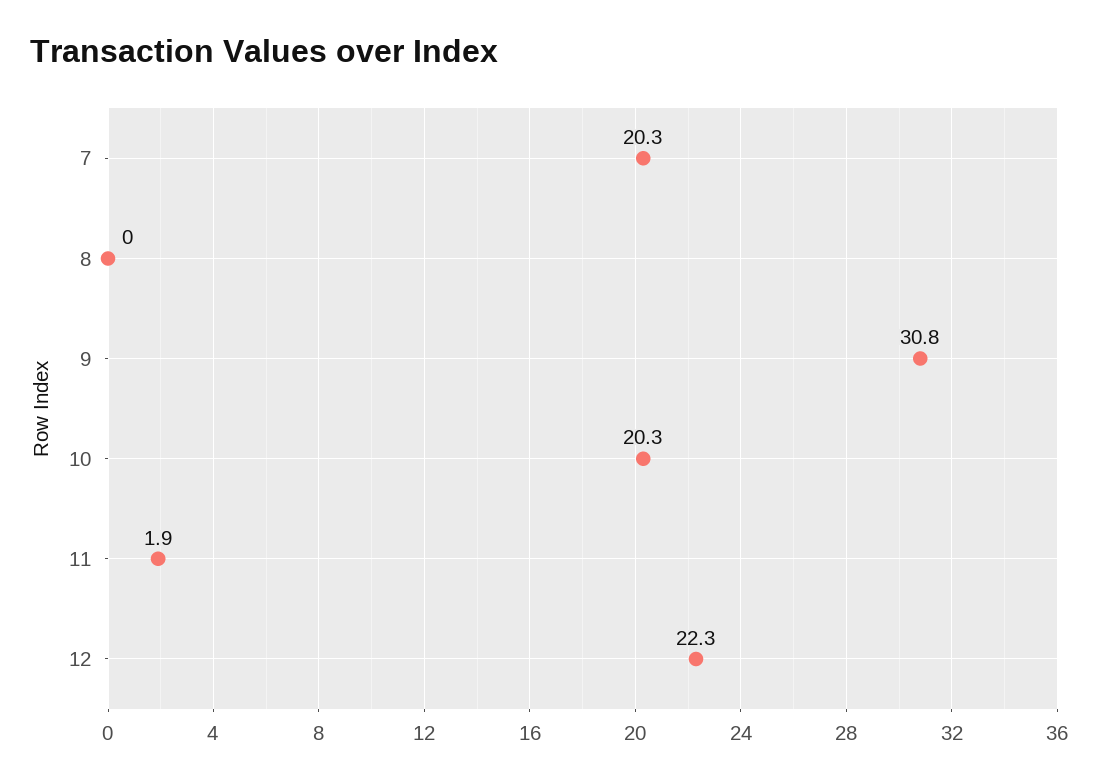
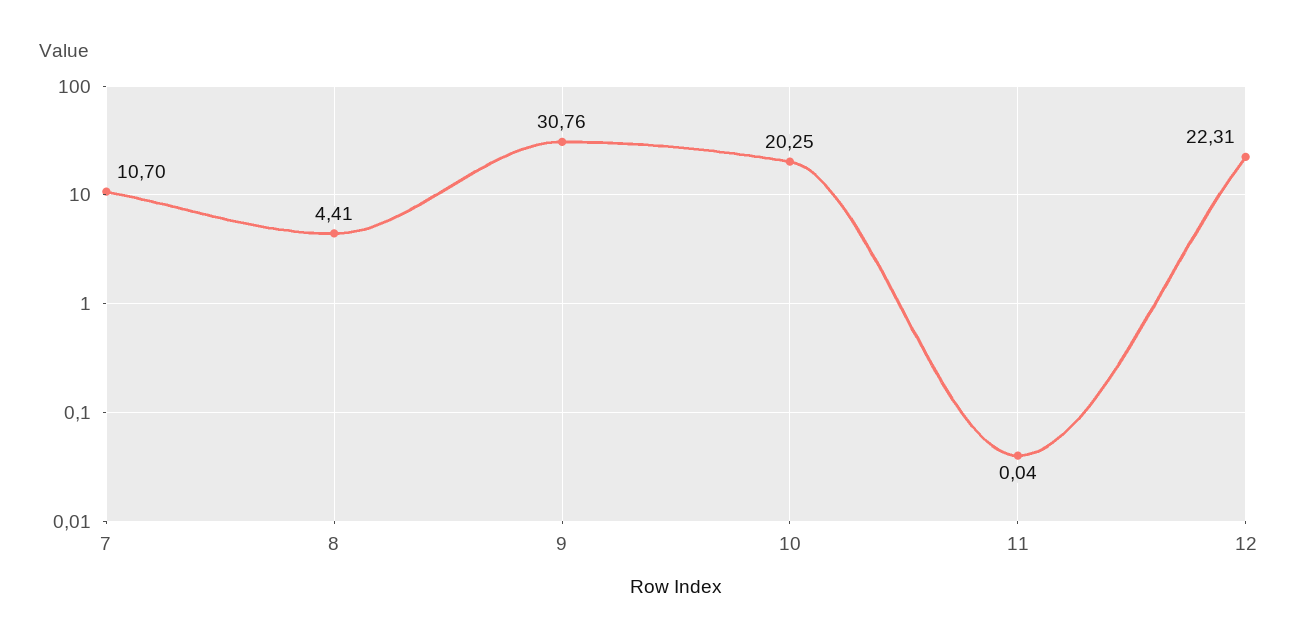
7: 20.3 -> 10.7
8: 0 -> 4.41
11: 1.9 -> 0.04

